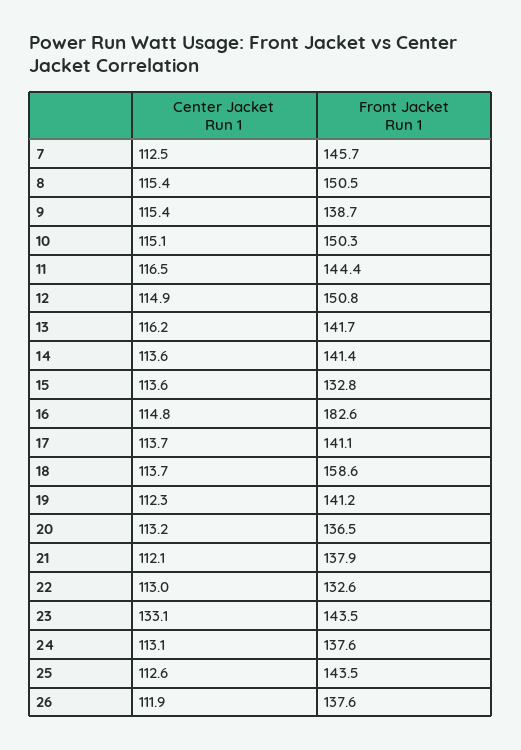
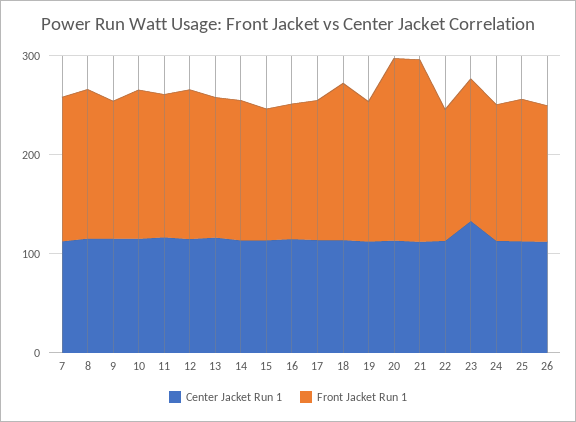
Front Jacket Run 1, 16: 182.6 -> 140
Front Jacket Run 1, 20: 136.5 -> 180
Front Jacket Run 1, 21: 137.9 -> 180

